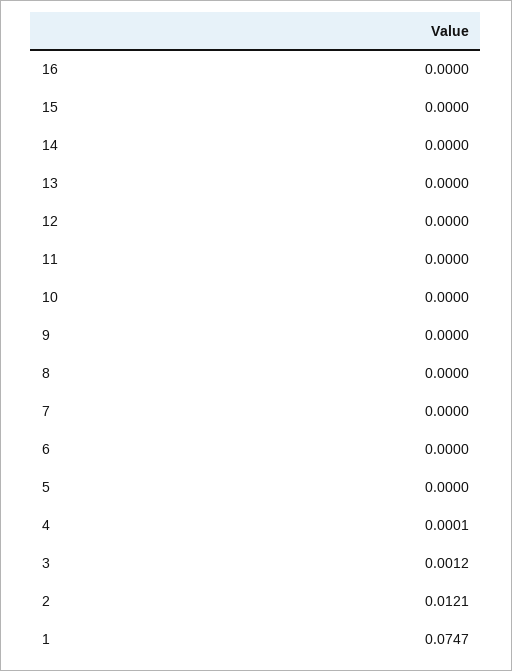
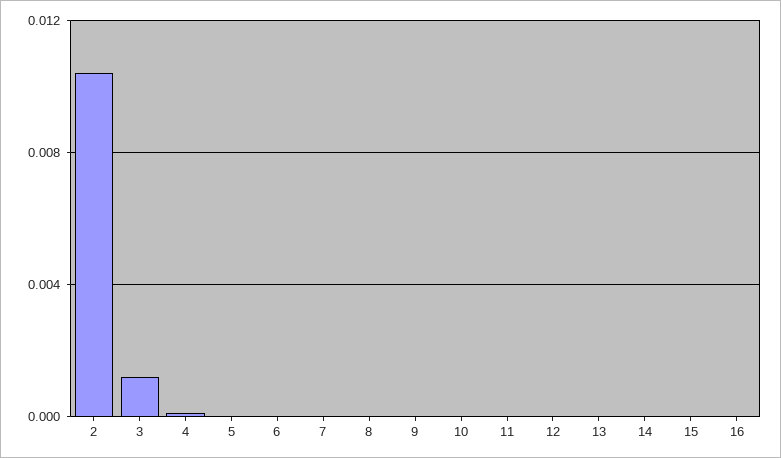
2: 0.0121 -> 0.0105
1: 0.0747 -> none

